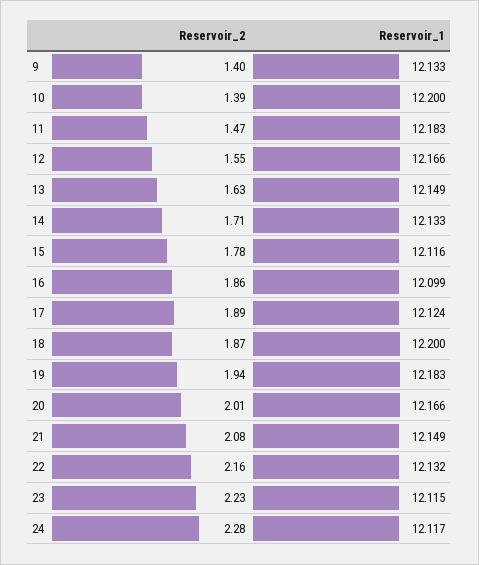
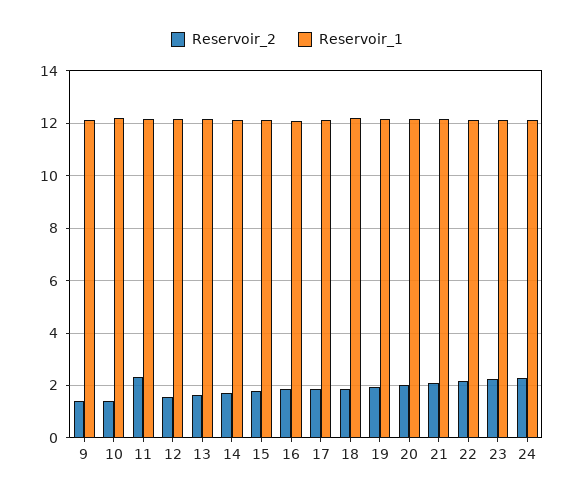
Reservoir_2, 11: 1.47 -> 2.25

